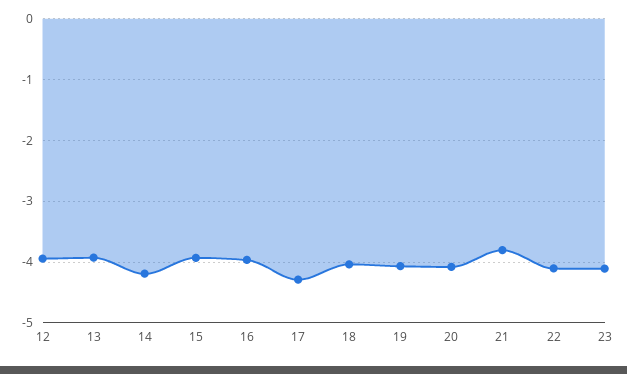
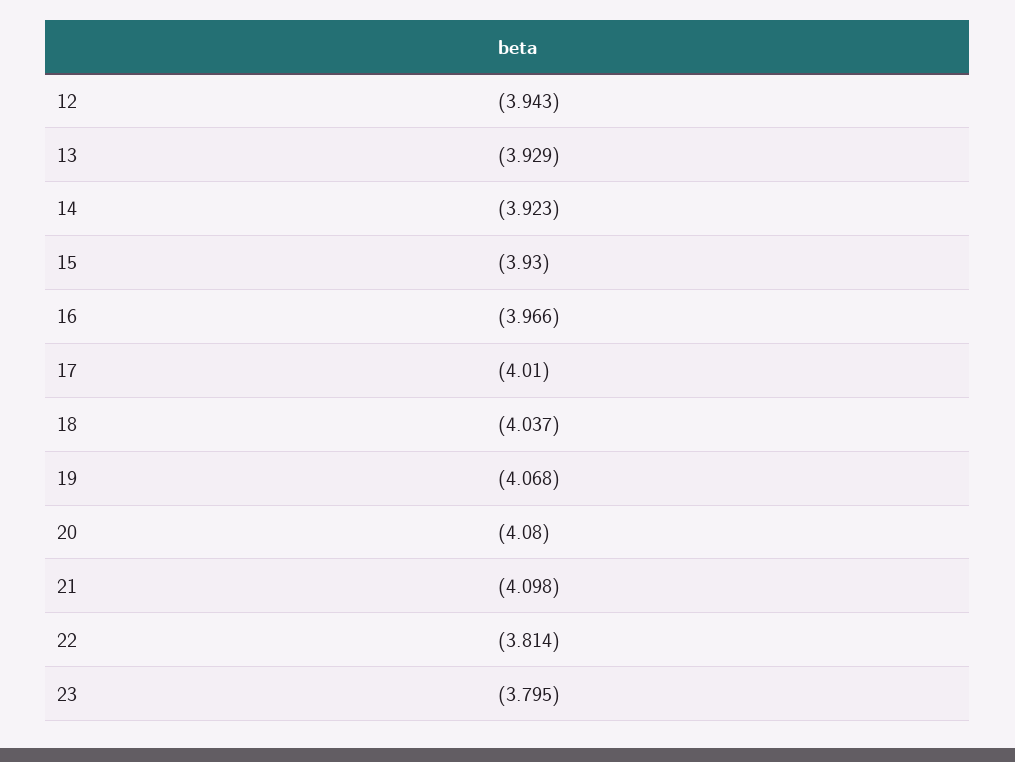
14: -4.2 -> -3.923
17: -4.3 -> -4.01
21: -3.8 -> -4.098
22: -4.1 -> -3.814
23: -4.1 -> -3.795

